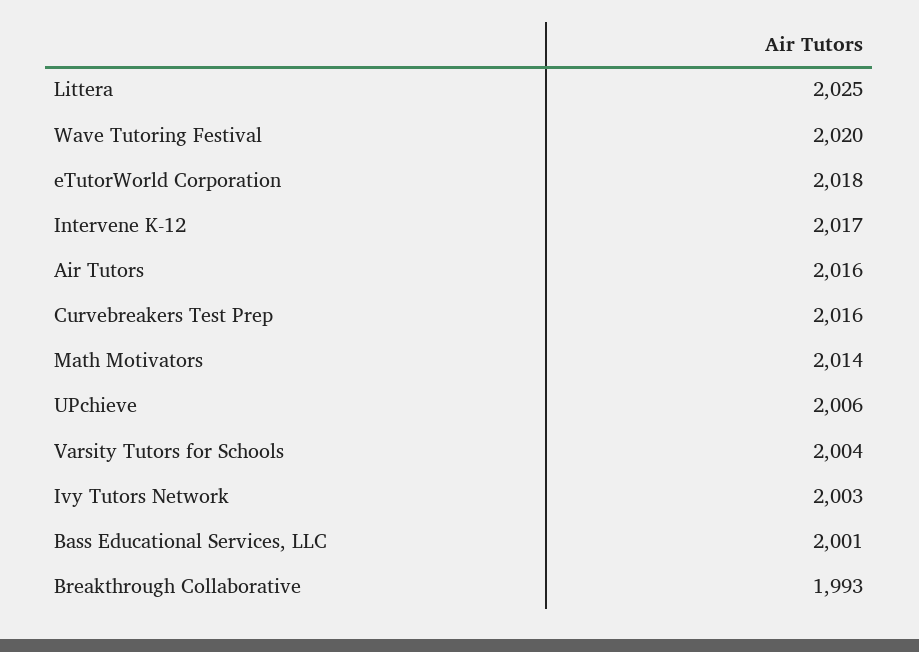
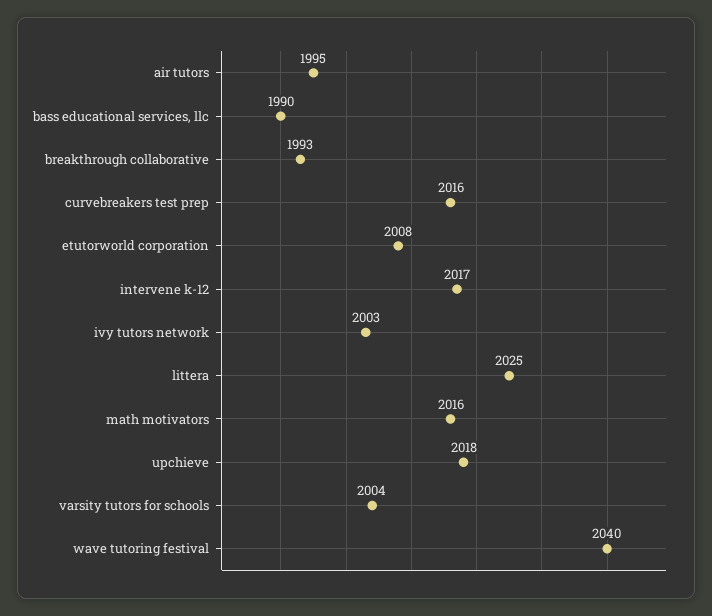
Wave Tutoring Festival: 2020 -> 2040
eTutorWorld Corporation: 2018 -> 2008
Air Tutors: 2016 -> 1995
Math Motivators: 2014 -> 2016
UPchieve: 2006 -> 2018
Bass Educational Services, LLC: 2001 -> 1990

